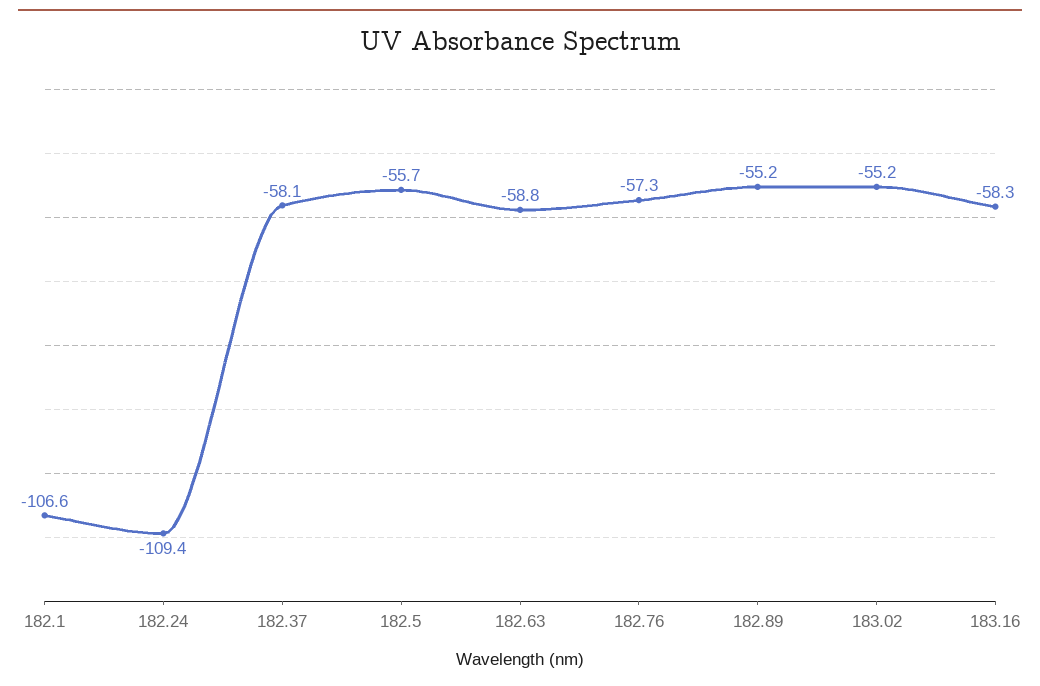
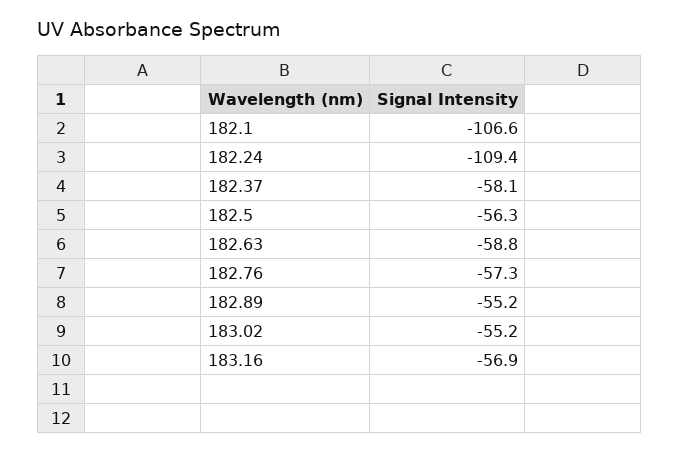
182.5: -55.7 -> -56.3
183.16: -58.3 -> -56.9

